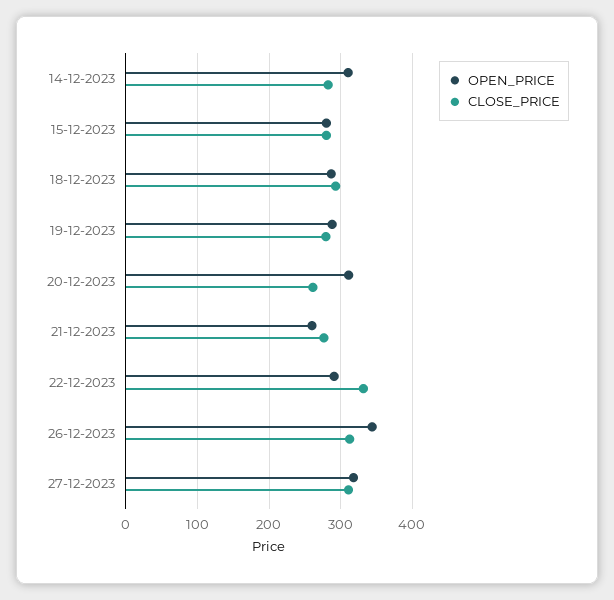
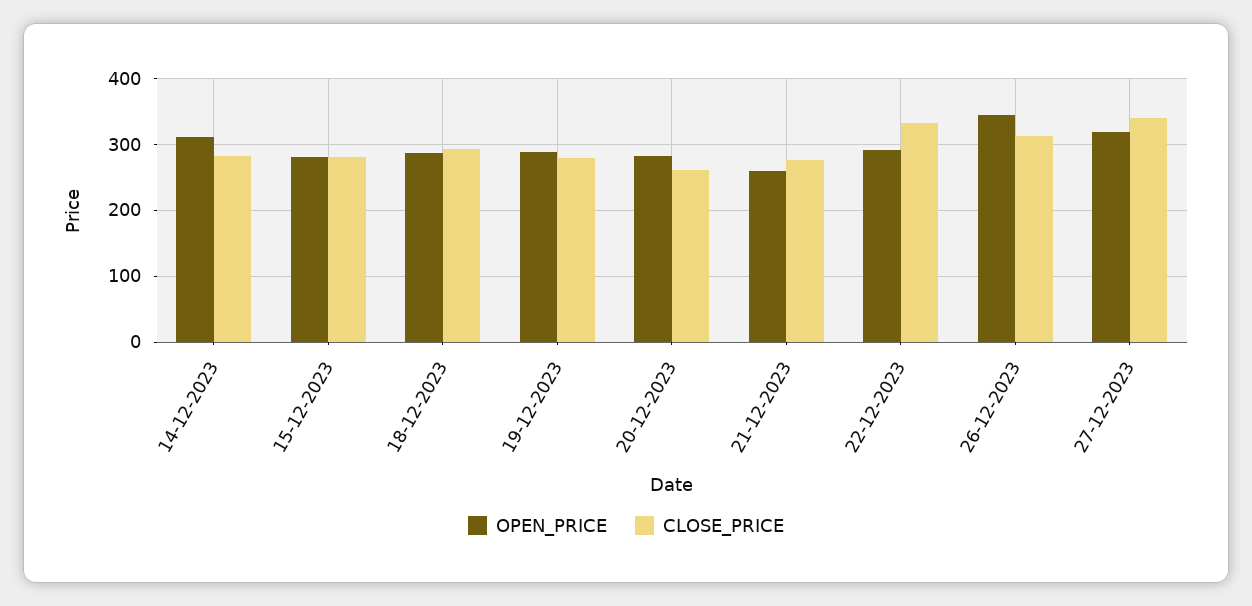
OPEN_PRICE, 20-12-2023: 310 -> 280
CLOSE_PRICE, 27-12-2023: 310 -> 340

